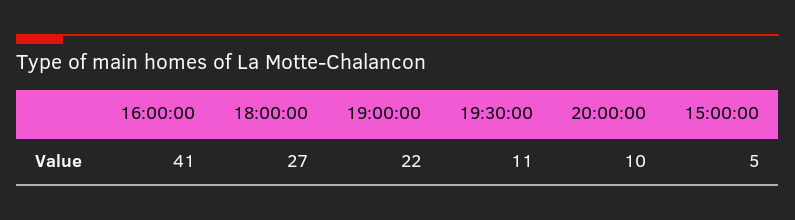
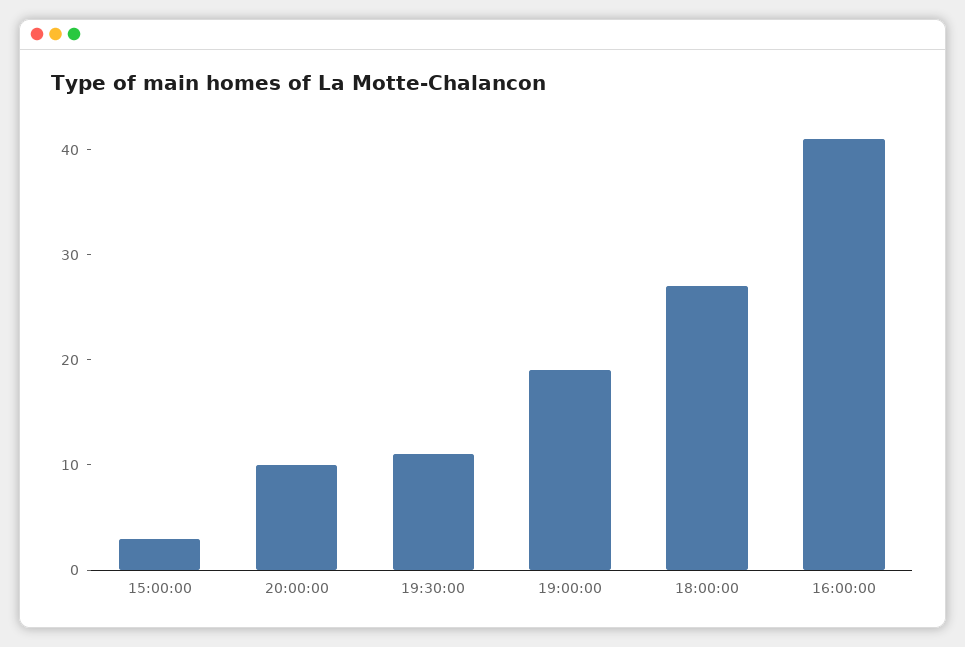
19:00:00: 22 -> 19
15:00:00: 5 -> 3

